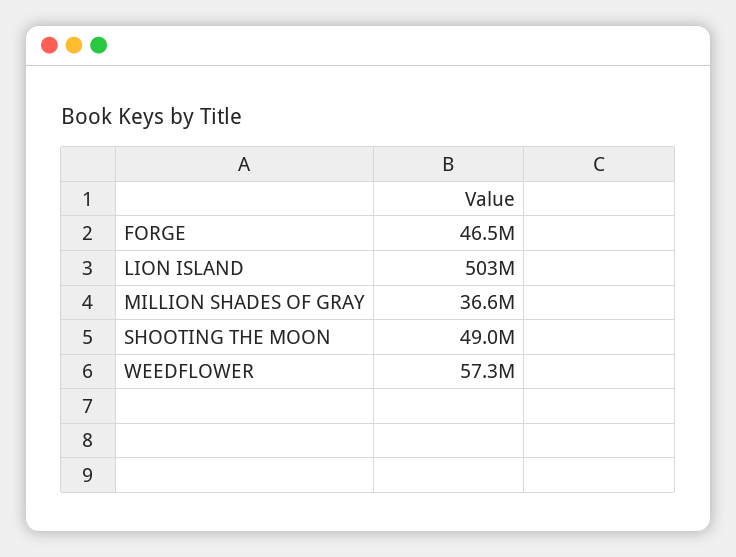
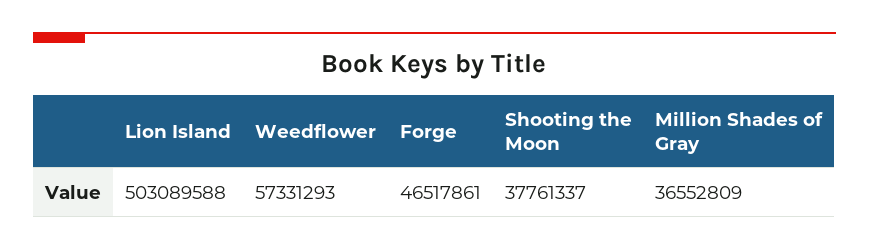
SHOOTING THE MOON: 49000000 -> 37761337

